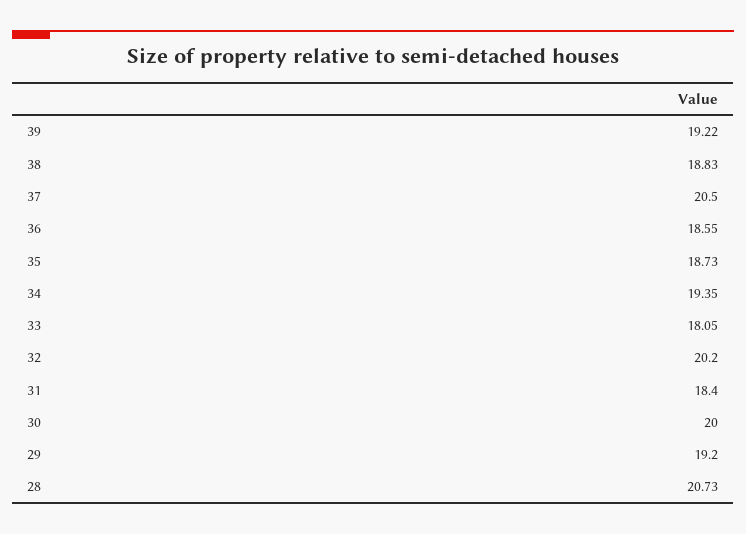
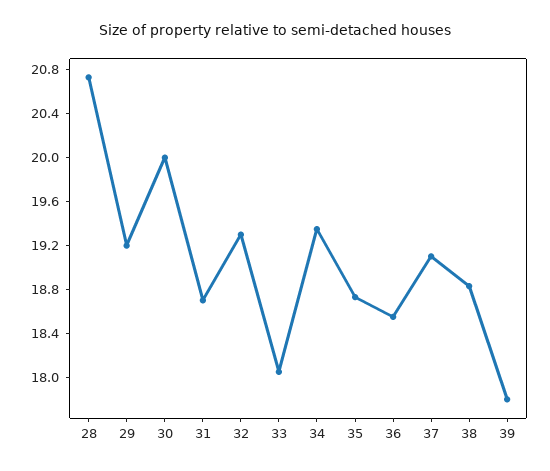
39: 19.22 -> 17.8
37: 20.5 -> 19.1
32: 20.2 -> 19.3
31: 18.4 -> 18.7

